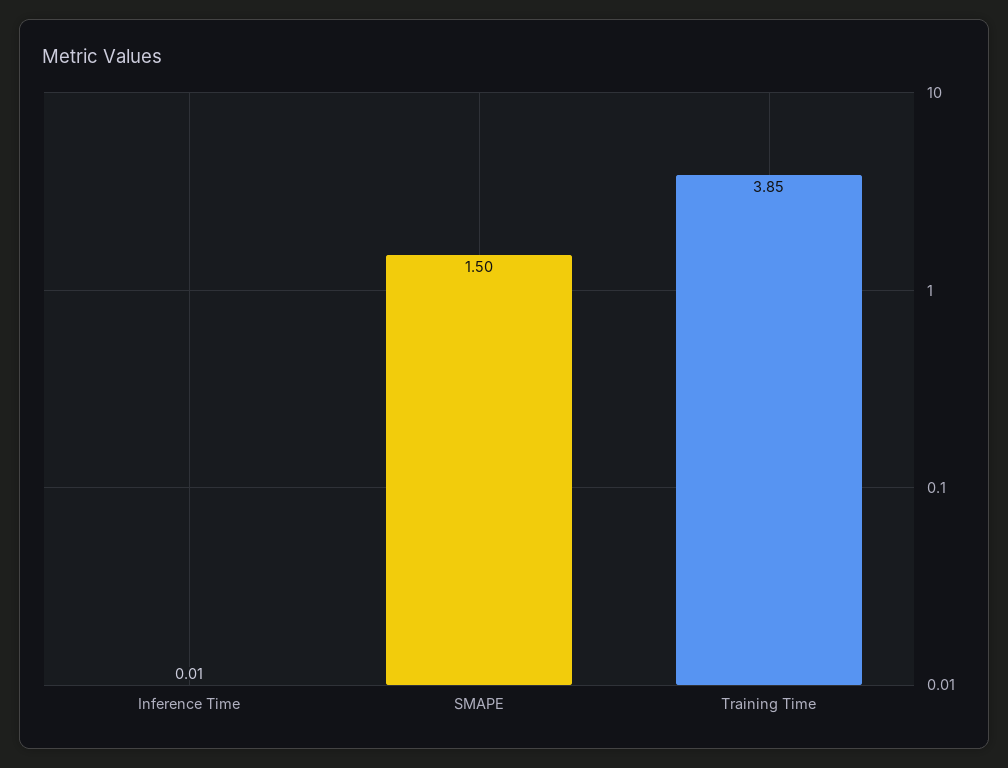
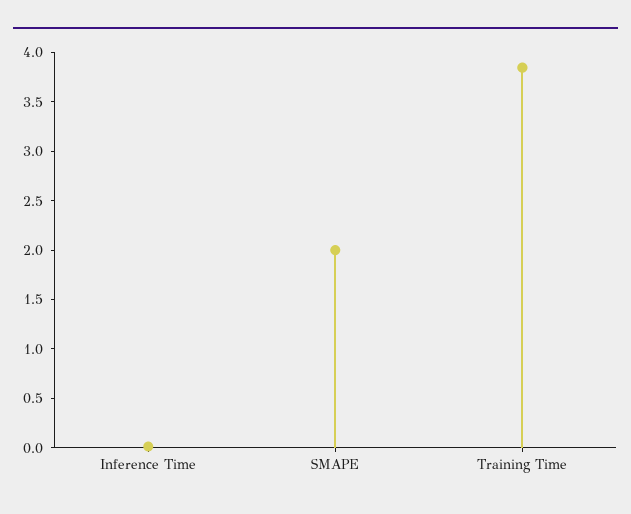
SMAPE: 1.5 -> 2

